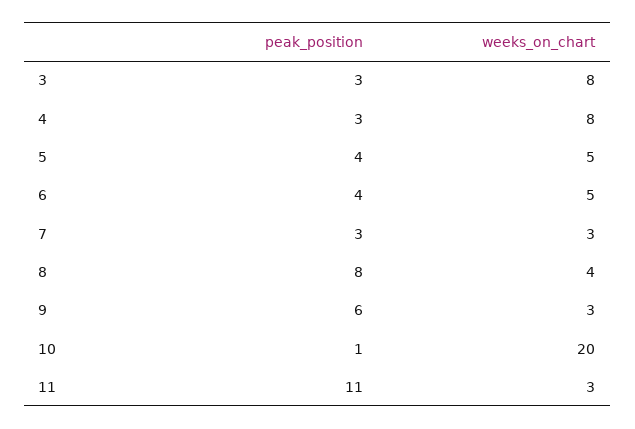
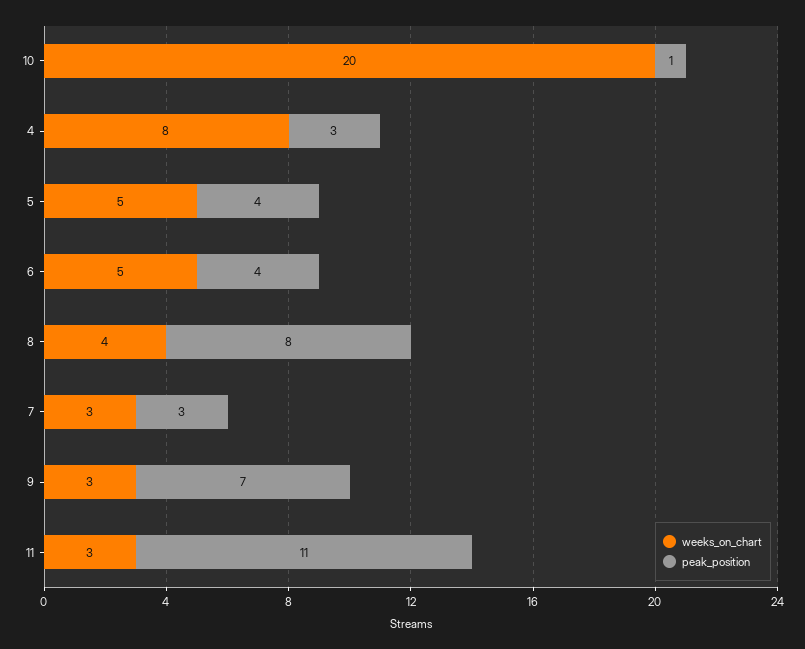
peak_position, 3: 3 -> none
weeks_on_chart, 3: 8 -> none
peak_position, 9: 6 -> 7

